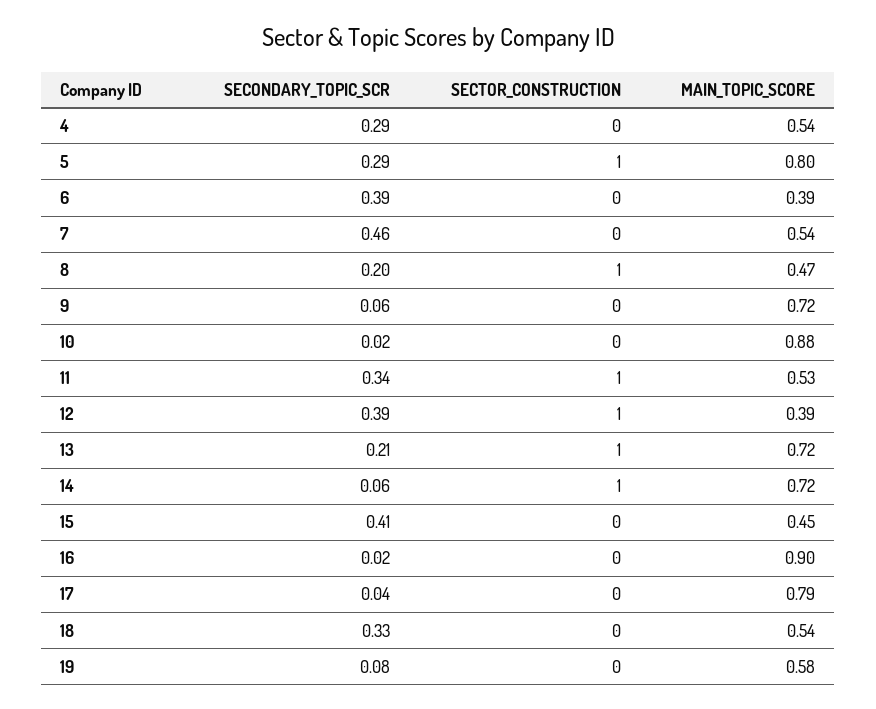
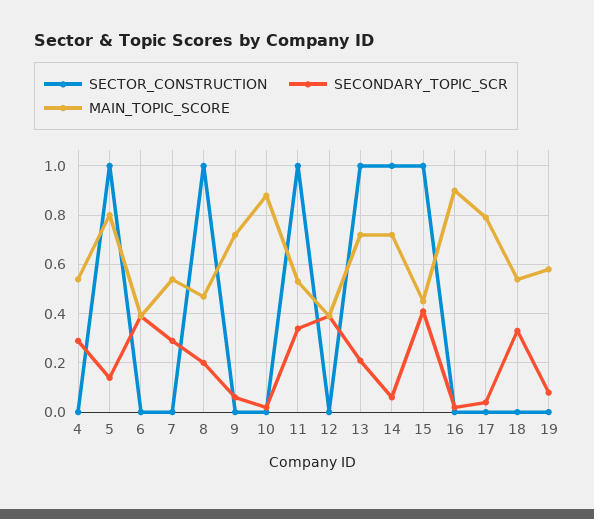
SECONDARY_TOPIC_SCR, 5: 0.29 -> 0.15
SECONDARY_TOPIC_SCR, 7: 0.46 -> 0.3
SECTOR_CONSTRUCTION, 12: 1 -> 0
SECTOR_CONSTRUCTION, 15: 0 -> 1

